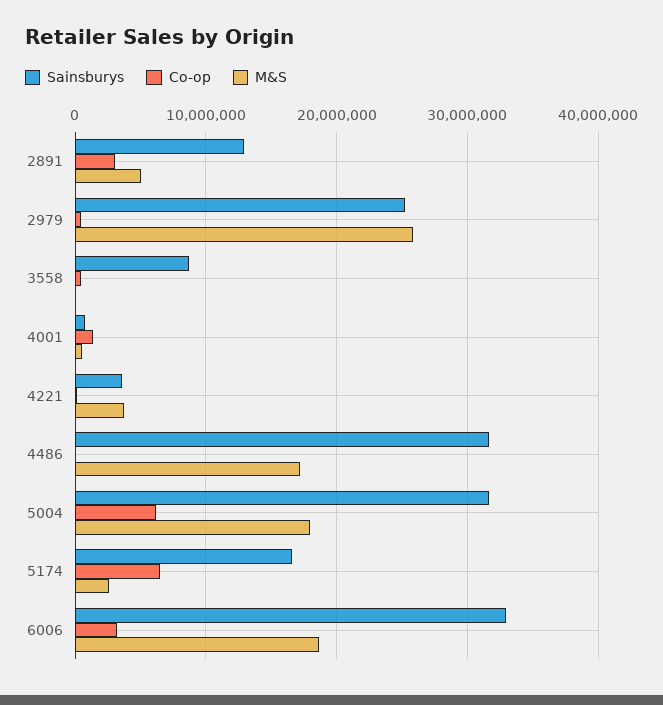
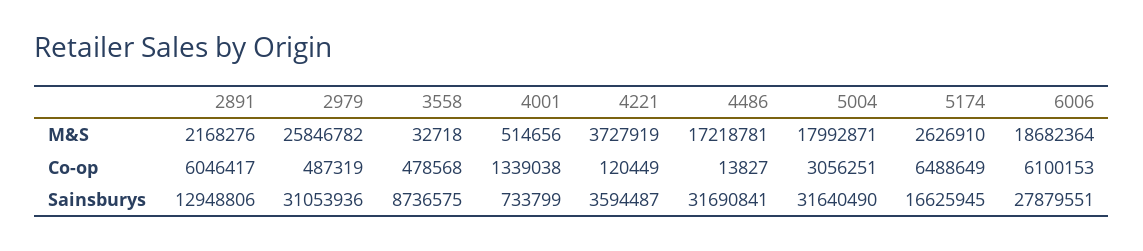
Co-op, 2891: 3000000 -> 6046417
M&S, 2891: 5000000 -> 2168276
Sainsburys, 2979: 25000000 -> 31053936
Co-op, 5004: 6000000 -> 3056251
Sainsburys, 6006: 33000000 -> 27879551
Co-op, 6006: 3000000 -> 6100153

